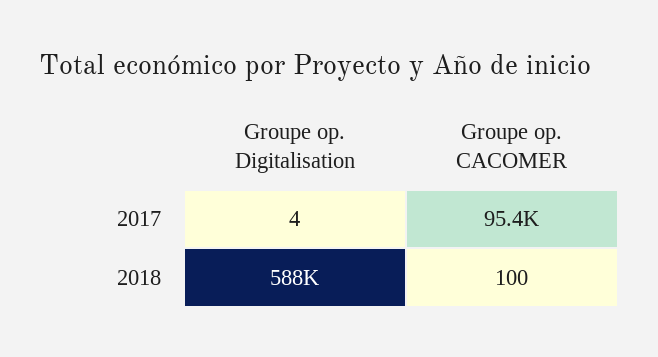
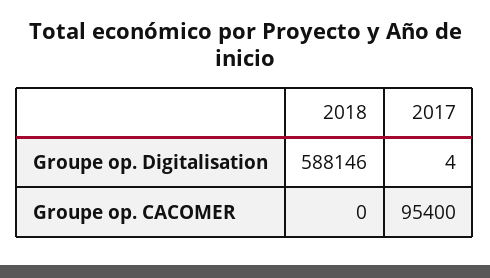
Groupe op. CACOMER, 2018: 100 -> 0

